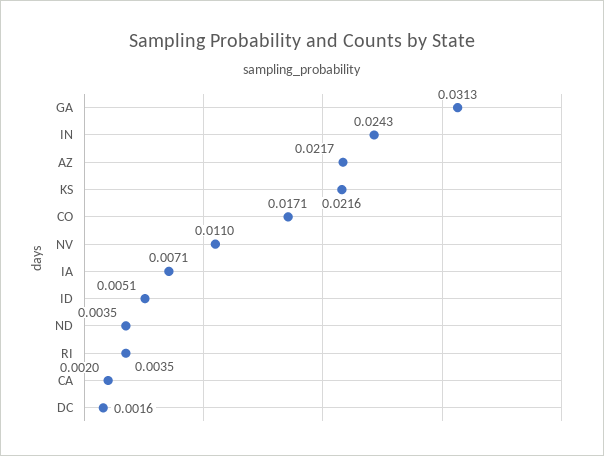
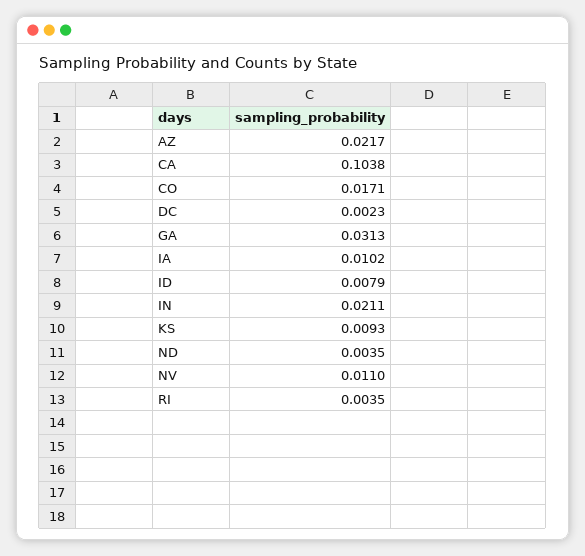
IN: 0.0243 -> 0.0211
KS: 0.0216 -> 0.0093
IA: 0.0071 -> 0.0102
ID: 0.0051 -> 0.0079
CA: 0.002 -> 0.1038
DC: 0.0016 -> 0.0023

